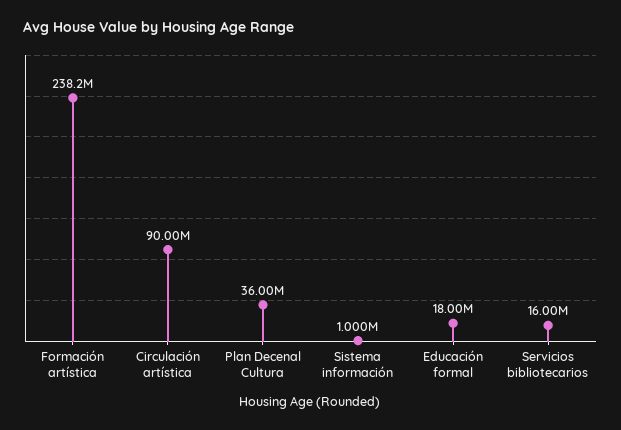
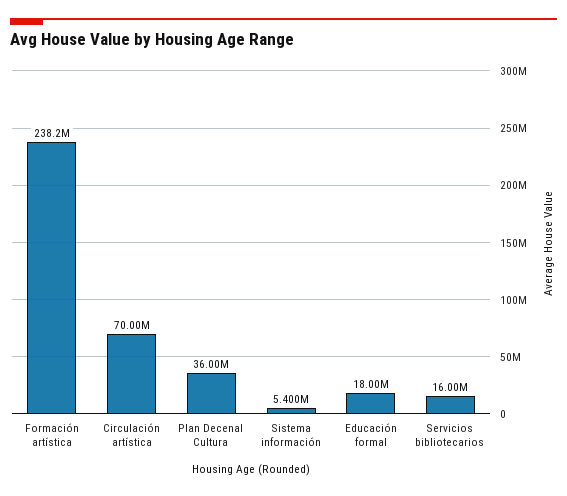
Circulación artística: 90000000 -> 70000000
Sistema información: 1000000 -> 5400000

